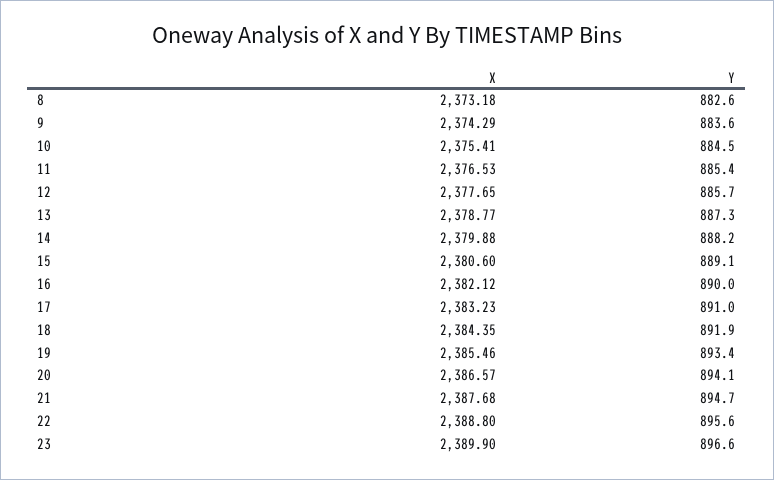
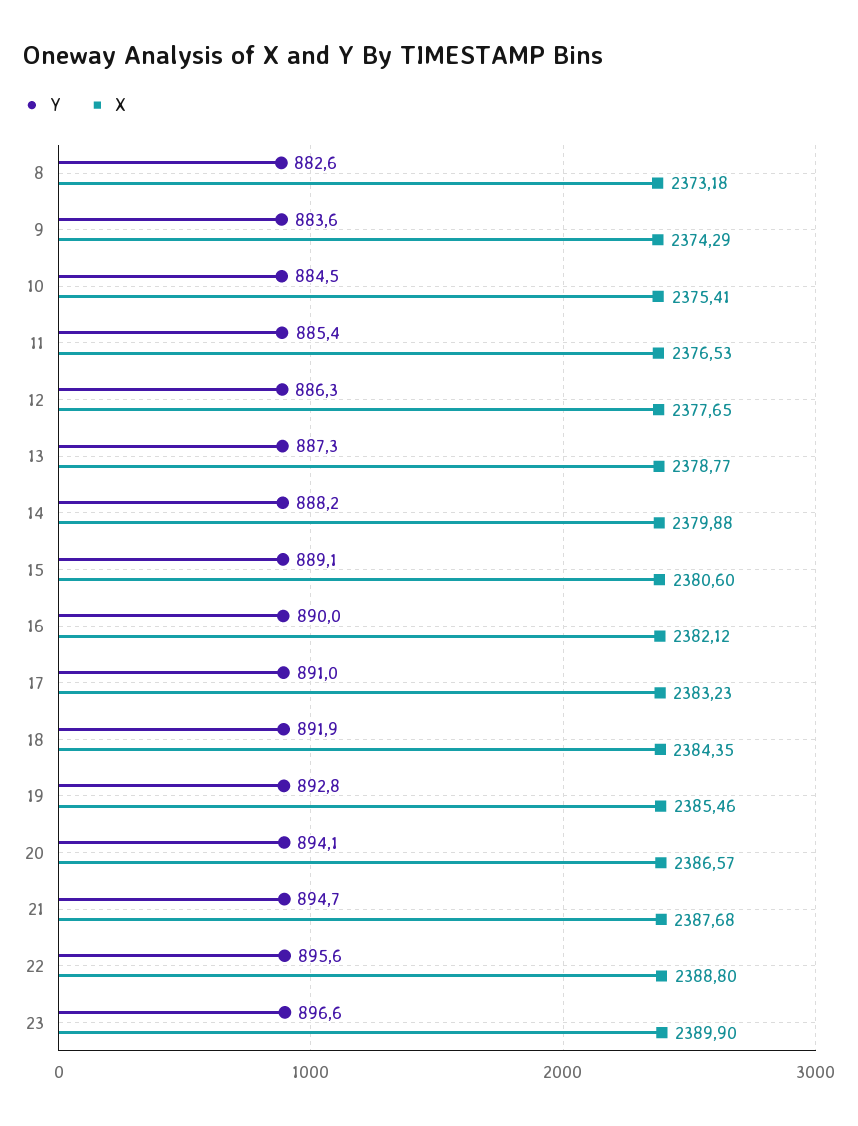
Y, 12: 885.7 -> 886.3
Y, 19: 893.4 -> 892.8

